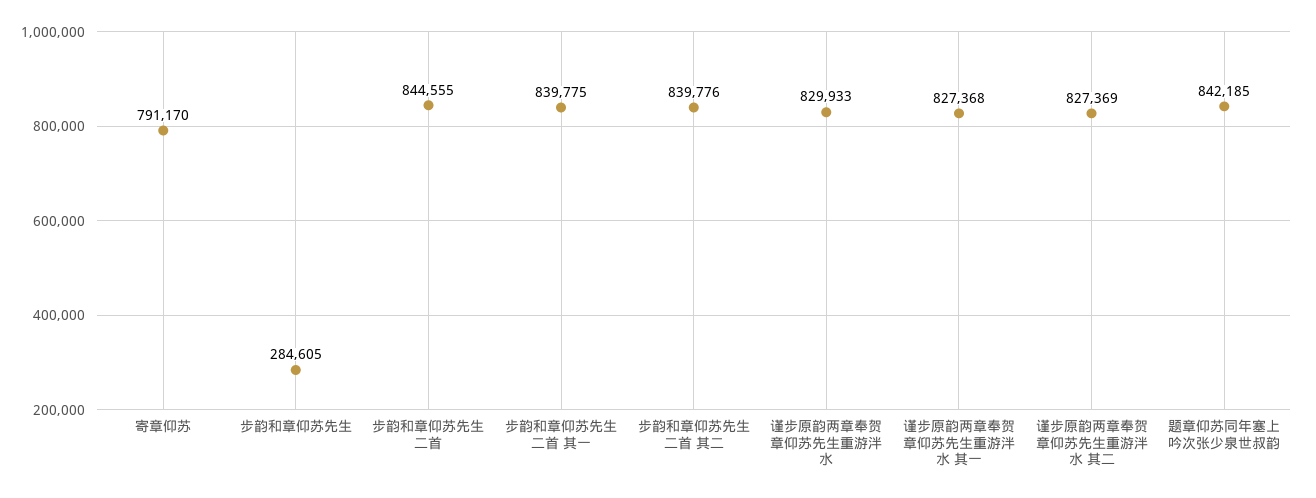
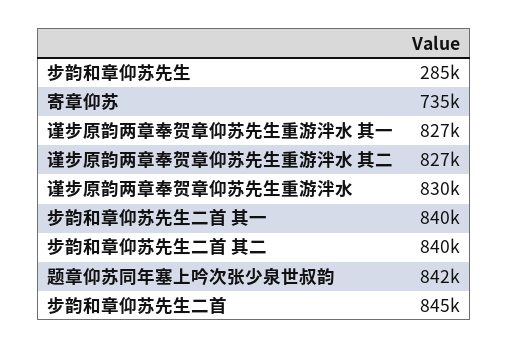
寄章仰苏: 791170 -> 735000

